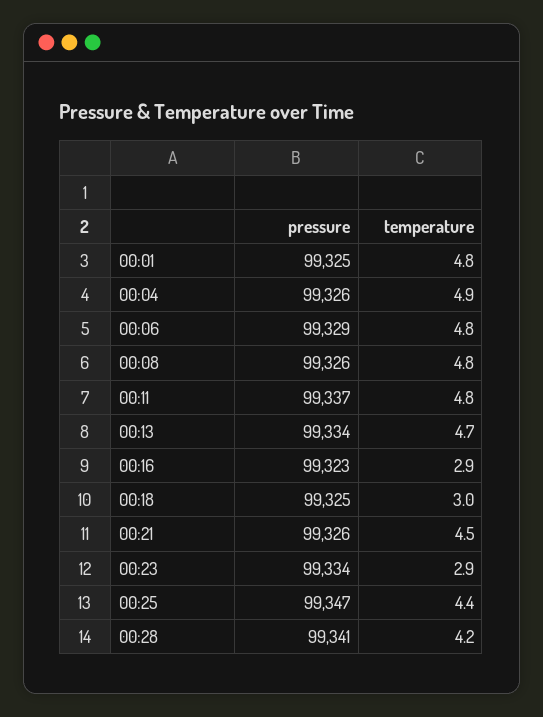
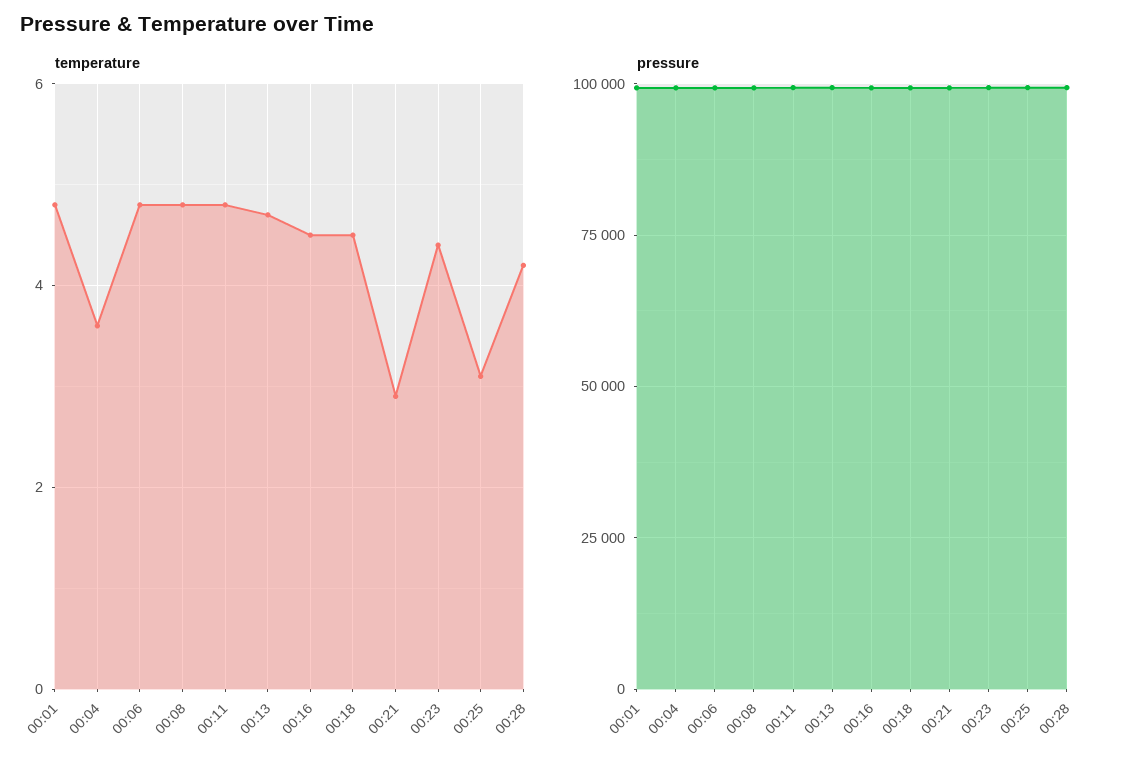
temperature, 00:04: 4.9 -> 3.5
temperature, 00:16: 2.9 -> 4.5
temperature, 00:18: 3 -> 4.5
temperature, 00:21: 4.5 -> 3
temperature, 00:23: 2.9 -> 4.5
temperature, 00:25: 4.4 -> 3

